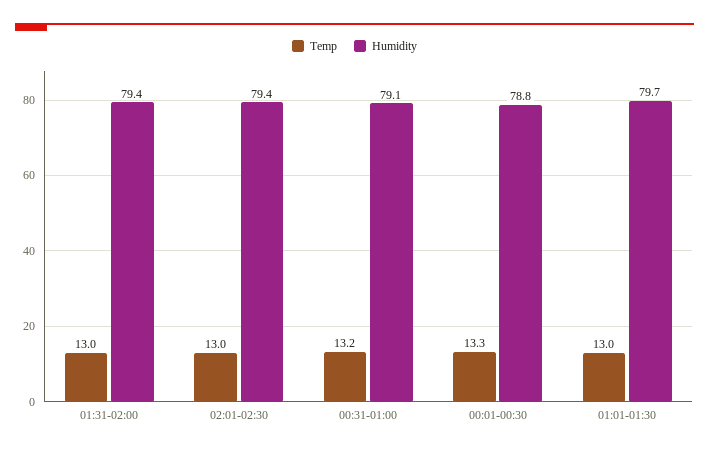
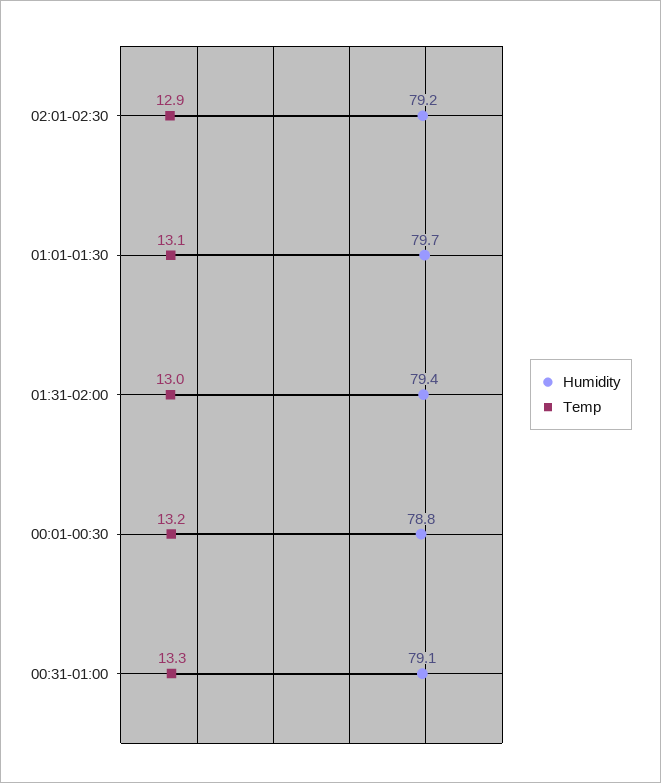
Temp, 02:01-02:30: 13 -> 12.9
Humidity, 02:01-02:30: 79.4 -> 79.2
Temp, 00:31-01:00: 13.2 -> 13.3
Temp, 00:01-00:30: 13.3 -> 13.2
Temp, 01:01-01:30: 13 -> 13.1

